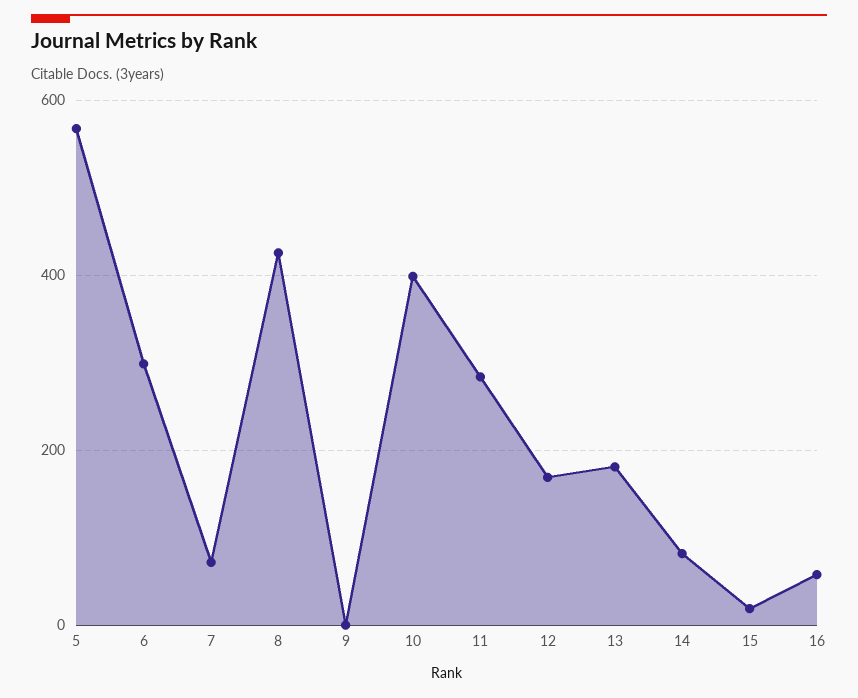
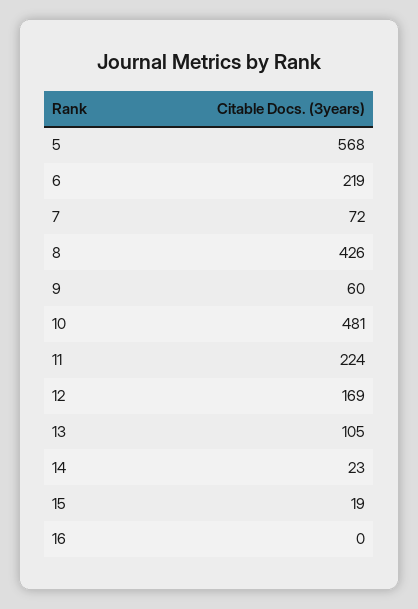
6: 300 -> 219
9: 0 -> 60
10: 400 -> 481
11: 280 -> 224
13: 180 -> 105
14: 80 -> 23
16: 60 -> 0

